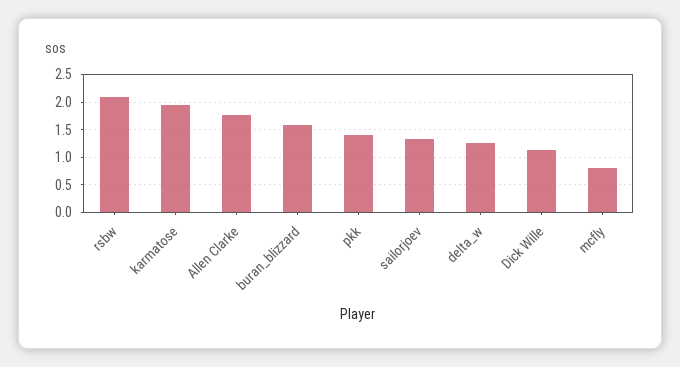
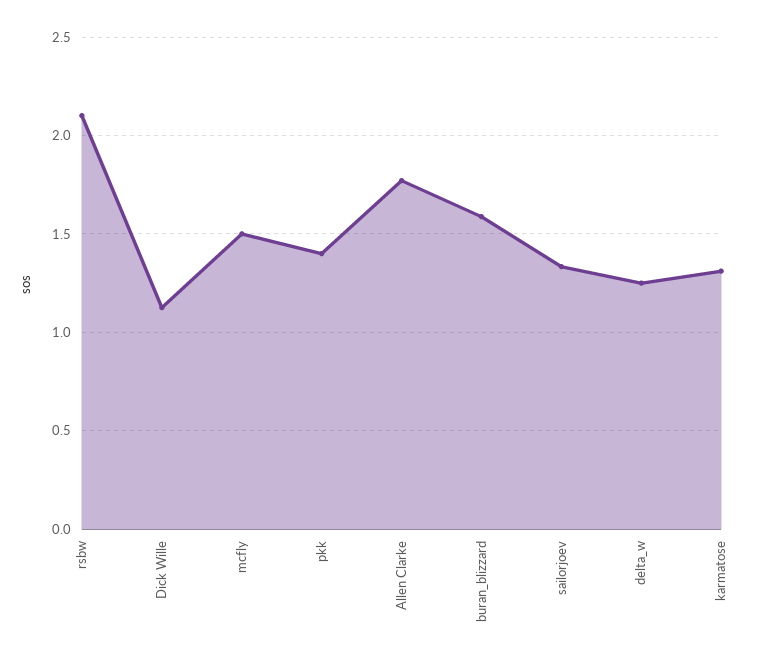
karmatose: 2 -> 1.3
mcfly: 0.75 -> 1.5

